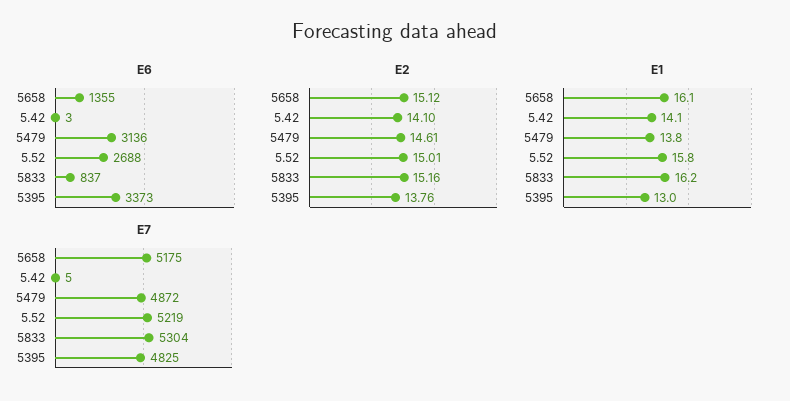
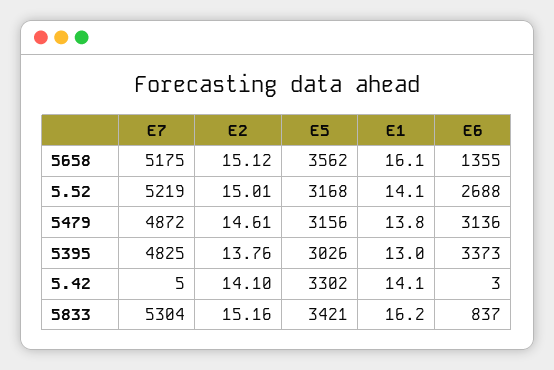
E1, 5.52: 15.8 -> 14.1
E5, 5658: none -> 3562
E5, 5.52: none -> 3168
E5, 5479: none -> 3156
E5, 5395: none -> 3026
E5, 5.42: none -> 3302
E5, 5833: none -> 3421

